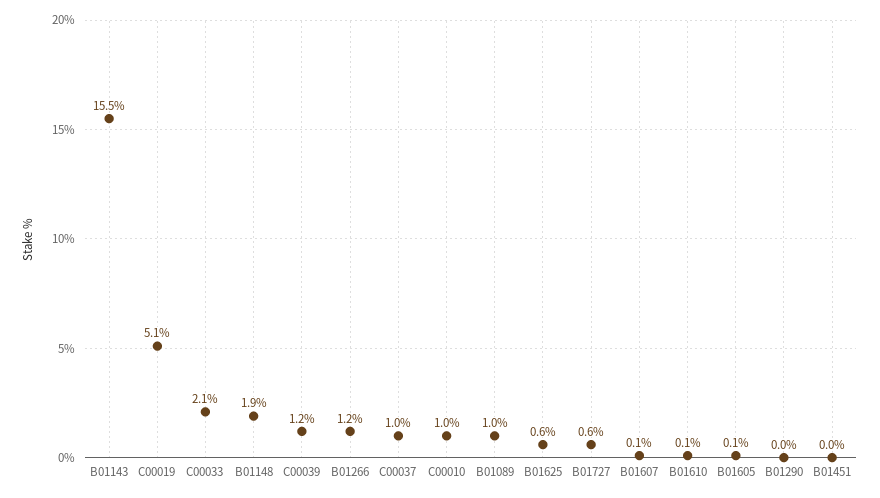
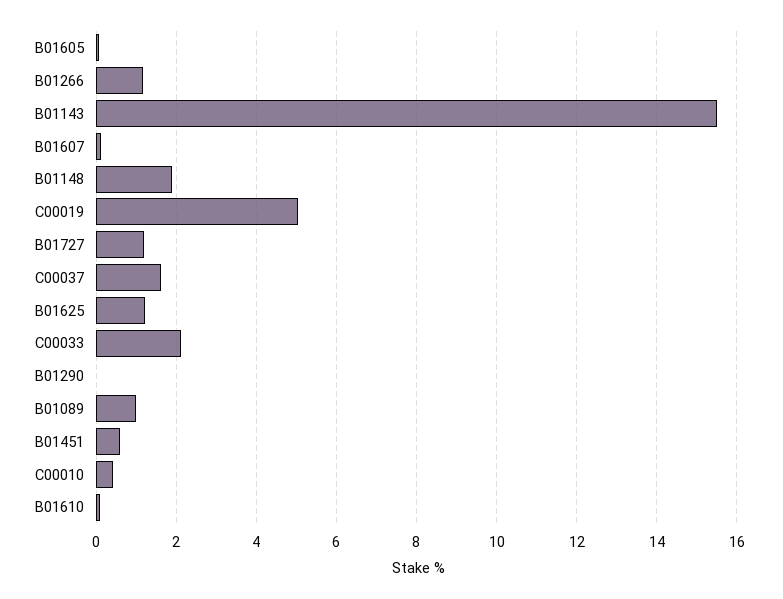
C00039: 1.2 -> none
C00037: 1 -> 1.6
C00010: 1 -> 0.4
B01625: 0.6 -> 1.2
B01727: 0.6 -> 1.2
B01451: 0 -> 0.6

